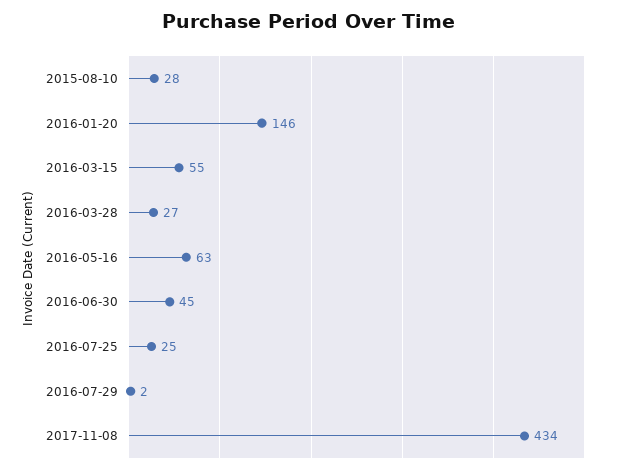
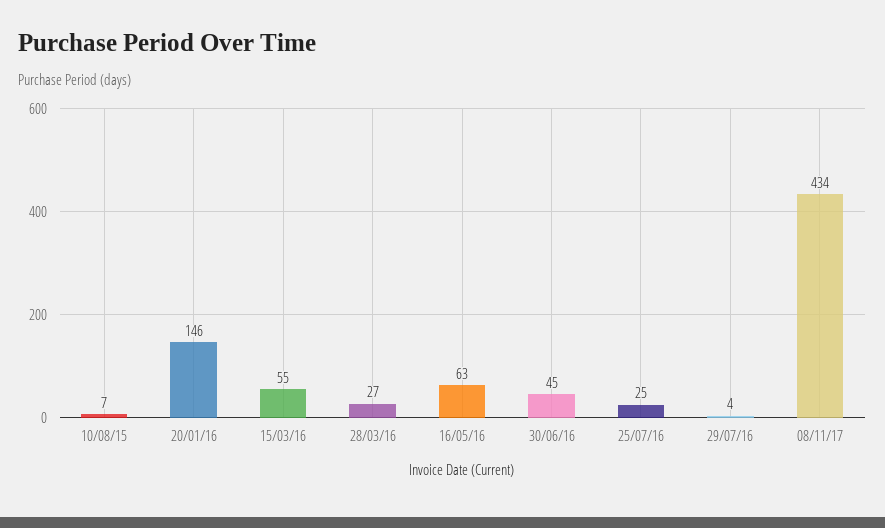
2015-08-10: 28 -> 7
2016-07-29: 2 -> 4

